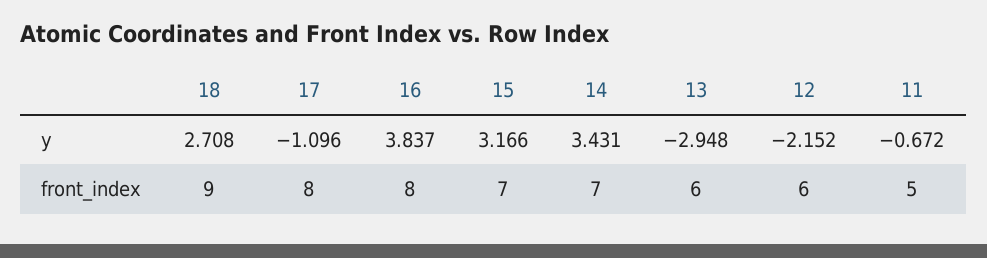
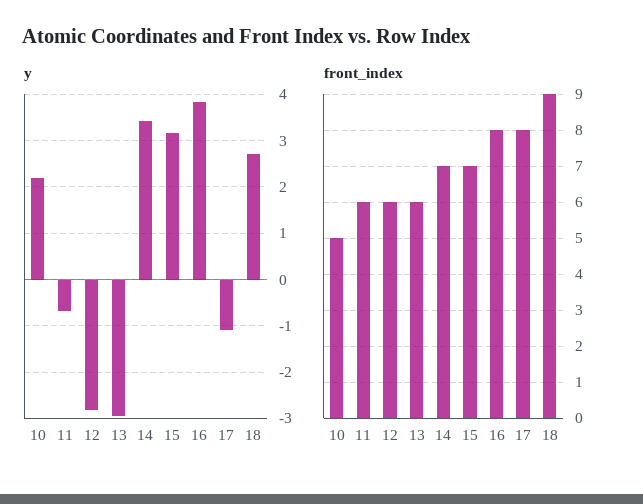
y, 12: -2.152 -> -2.8
front_index, 11: 5 -> 6
y, 10: none -> 2.2
front_index, 10: none -> 5

